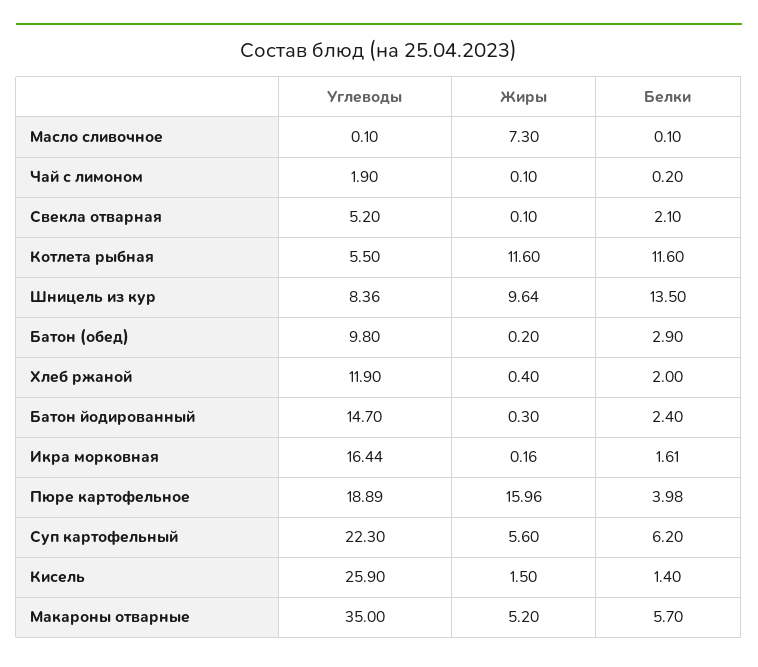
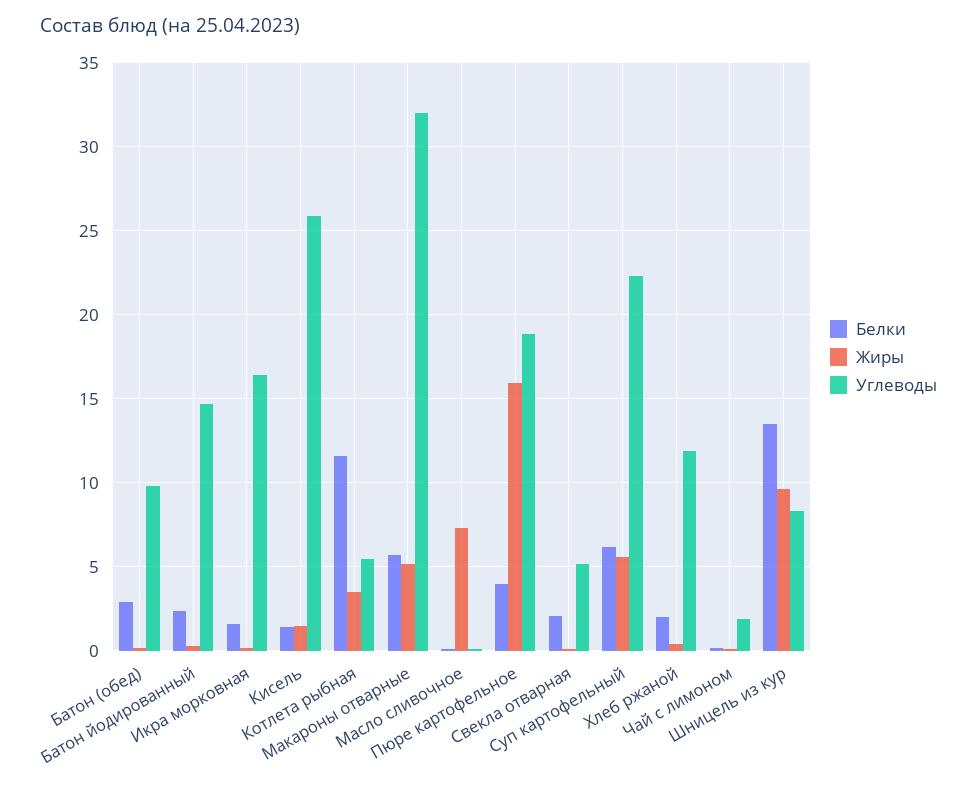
Жиры, Котлета рыбная: 11.6 -> 3.5
Углеводы, Макароны отварные: 35 -> 32

